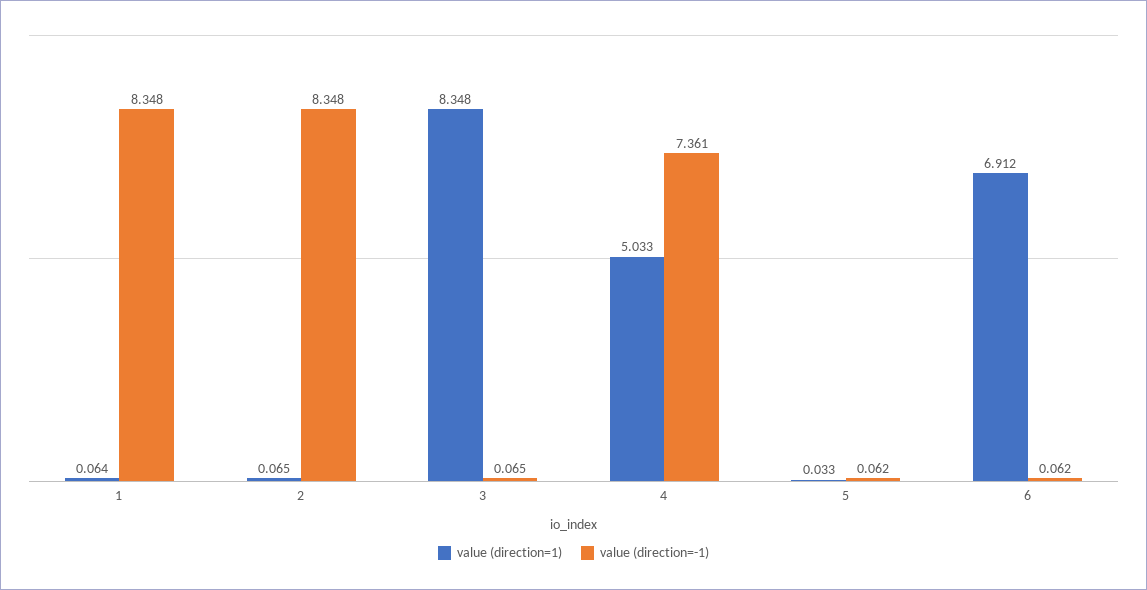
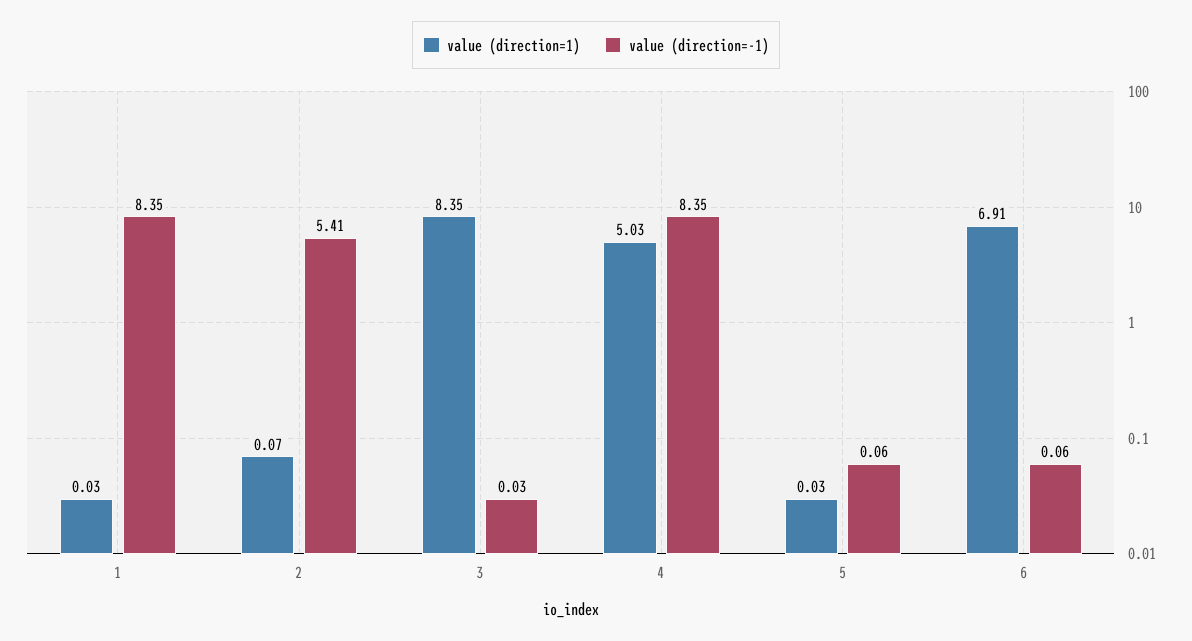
value (direction=1), 1: 0.064 -> 0.03
value (direction=-1), 2: 8.348 -> 5.41
value (direction=-1), 3: 0.065 -> 0.03
value (direction=-1), 4: 7.361 -> 8.35

